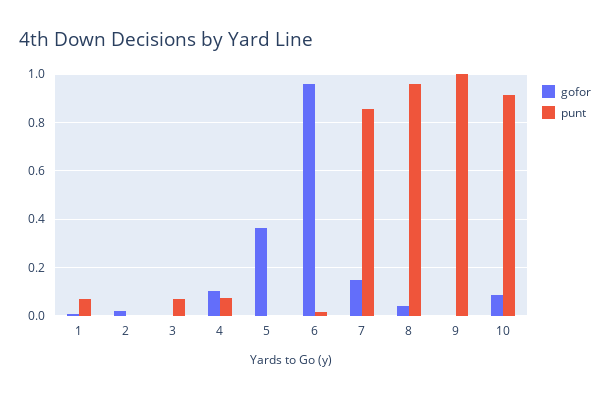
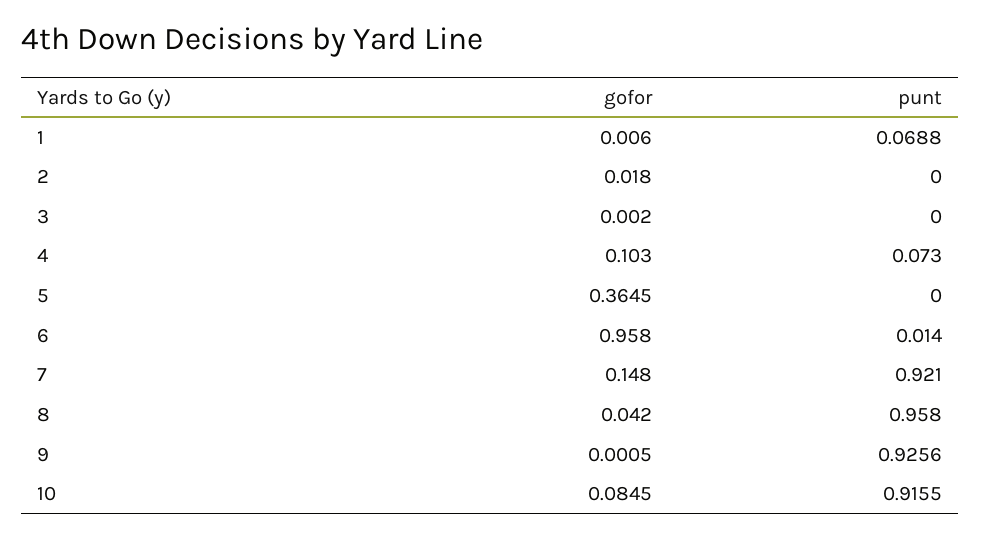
punt, 3: 0.075 -> 0
punt, 7: 0.85 -> 0.921
punt, 9: 1 -> 0.9256

